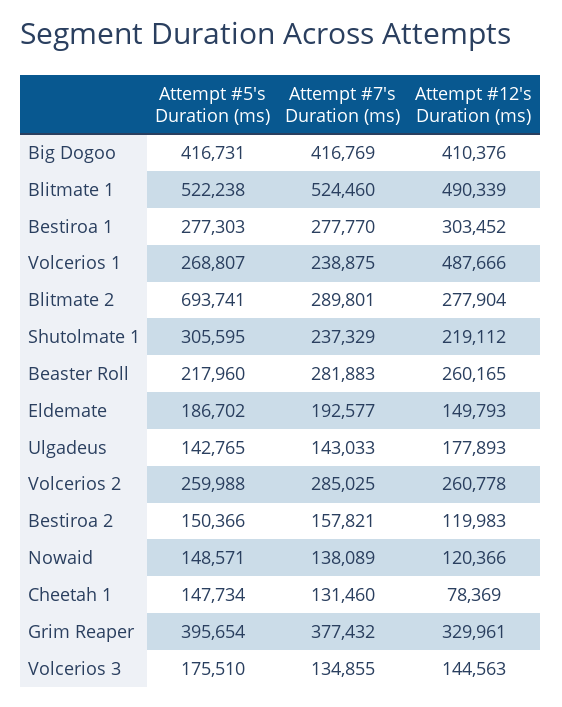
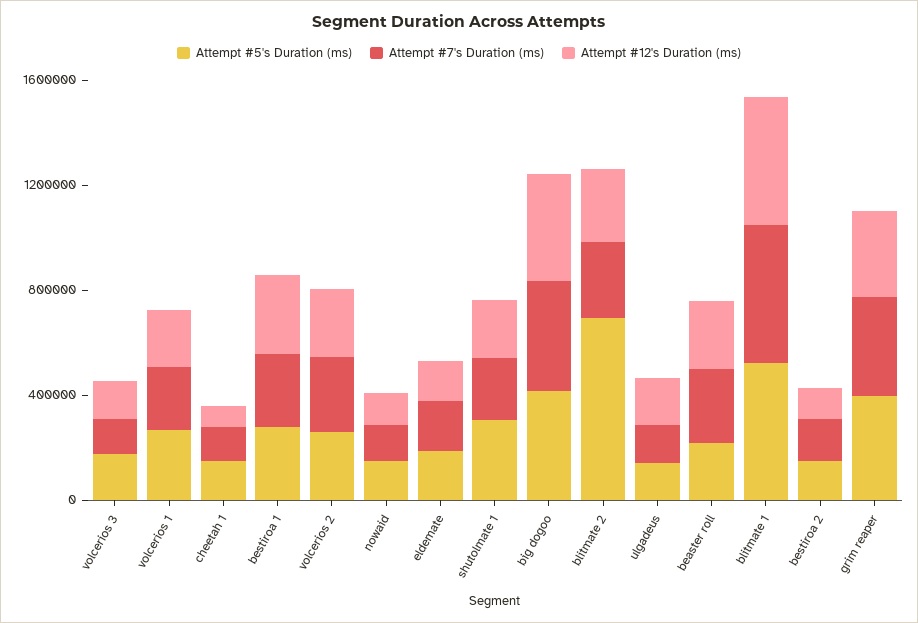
Attempt #12's Duration (ms), Volcerios 1: 487666 -> 200000

